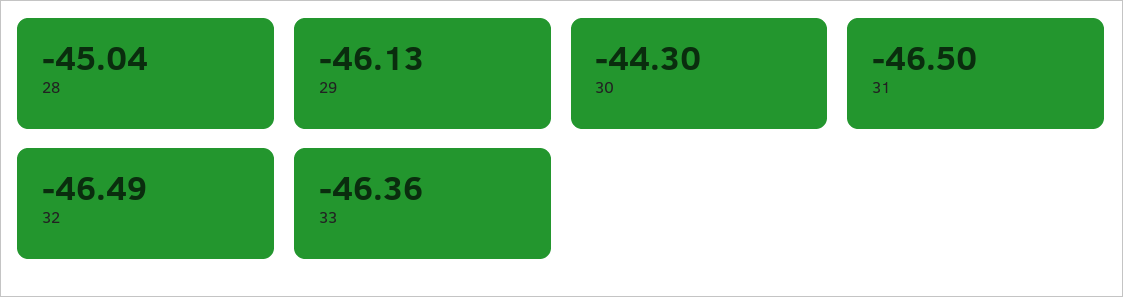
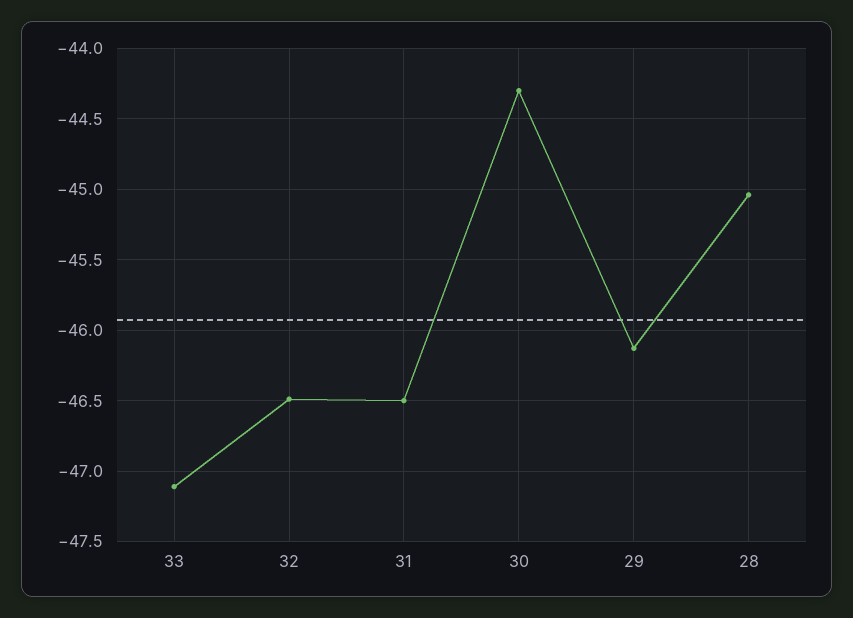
33: -46.36 -> -47.1

